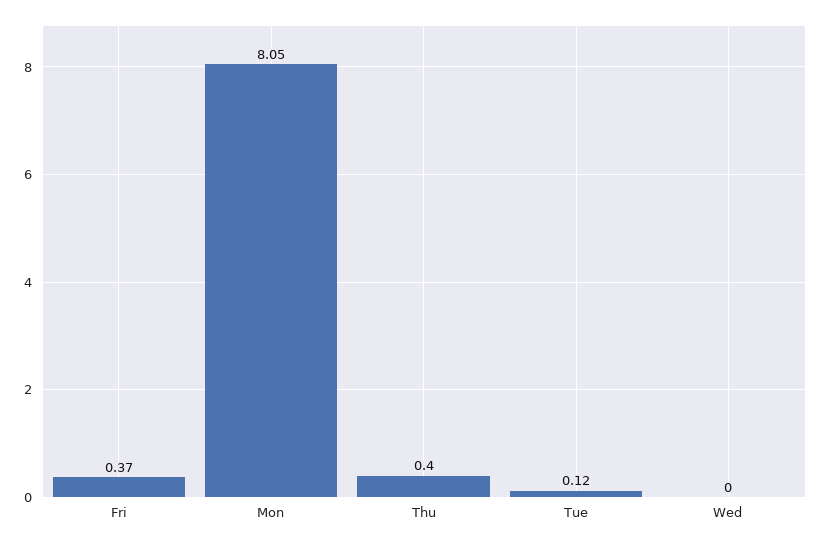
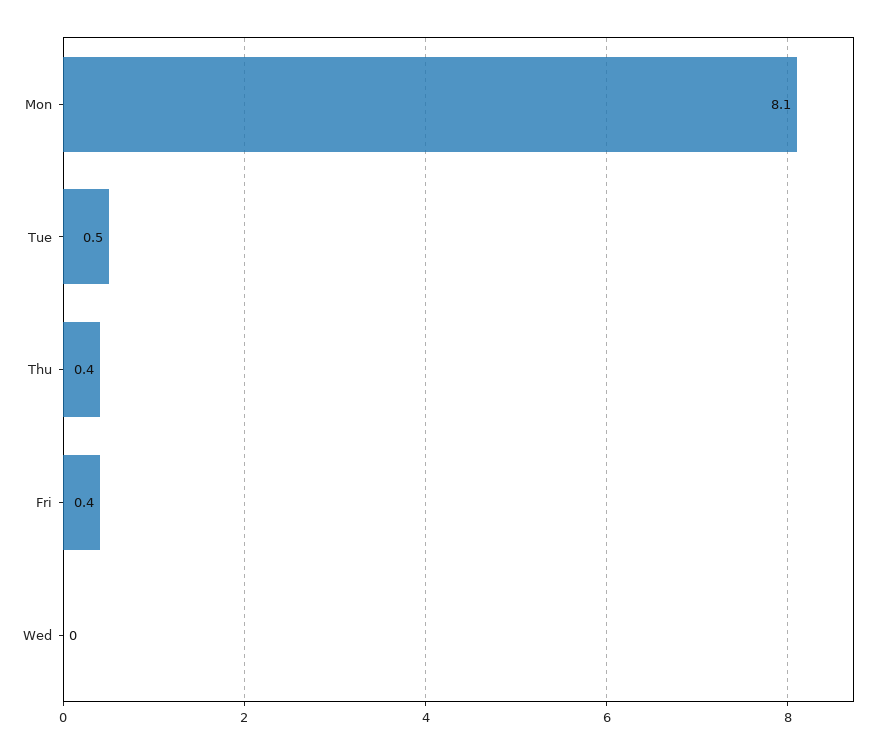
Tue: 0.12 -> 0.5

